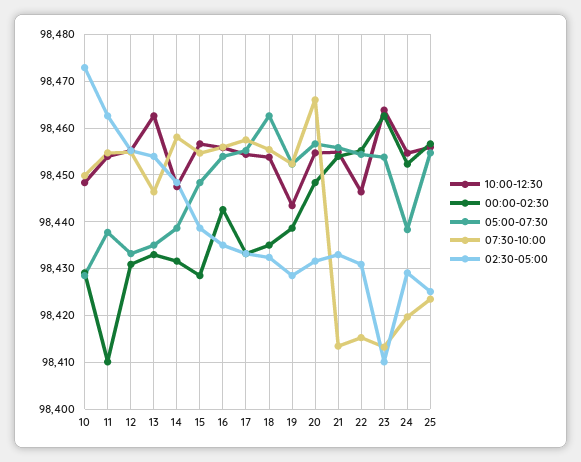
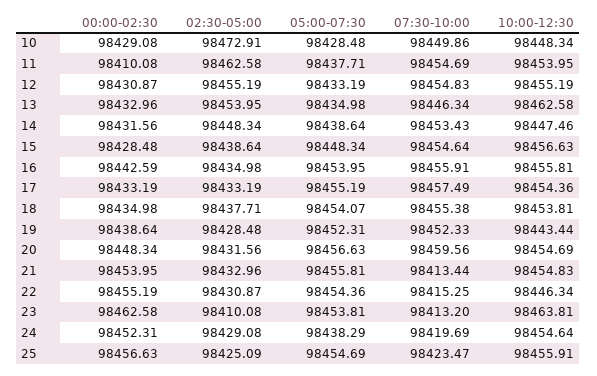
07:30-10:00, 14: 98458 -> 98453.43
05:00-07:30, 18: 98462 -> 98454.07
02:30-05:00, 18: 98432 -> 98437.71
07:30-10:00, 20: 98466 -> 98459.56

